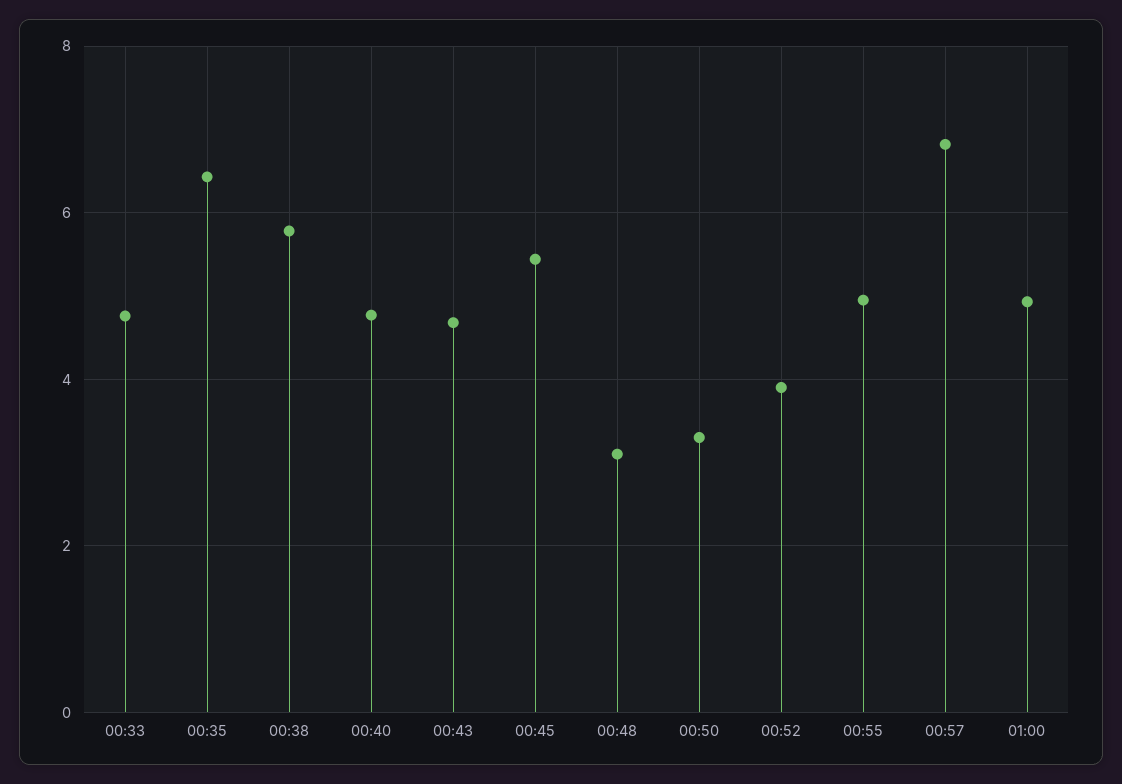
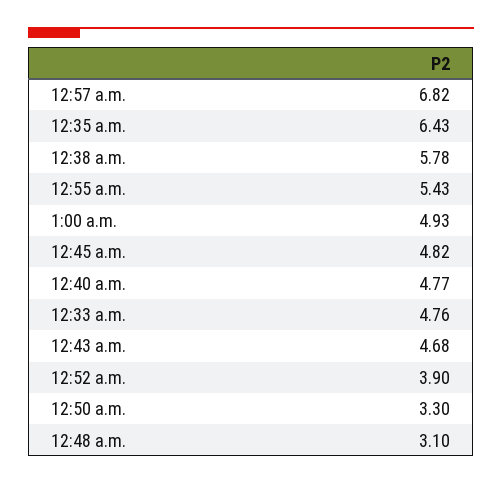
00:45: 5.4 -> 4.82
00:55: 5 -> 5.43

